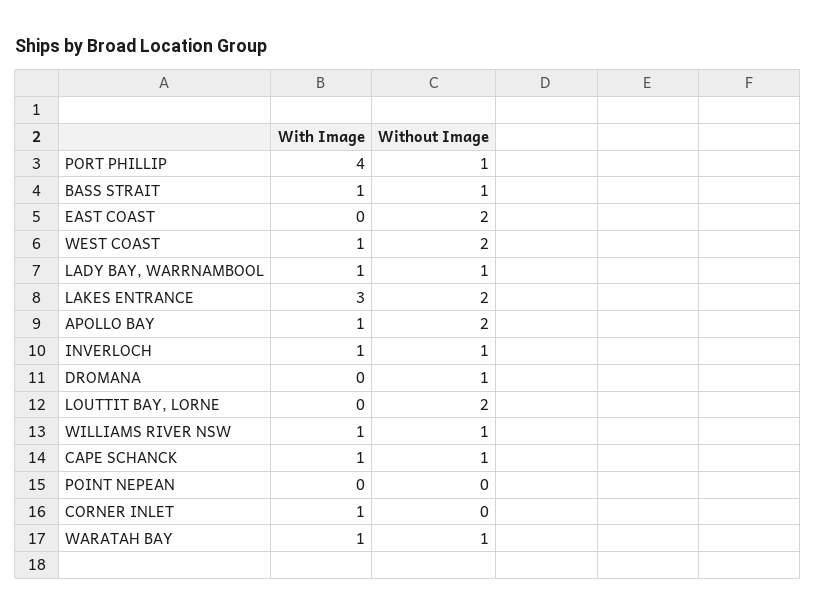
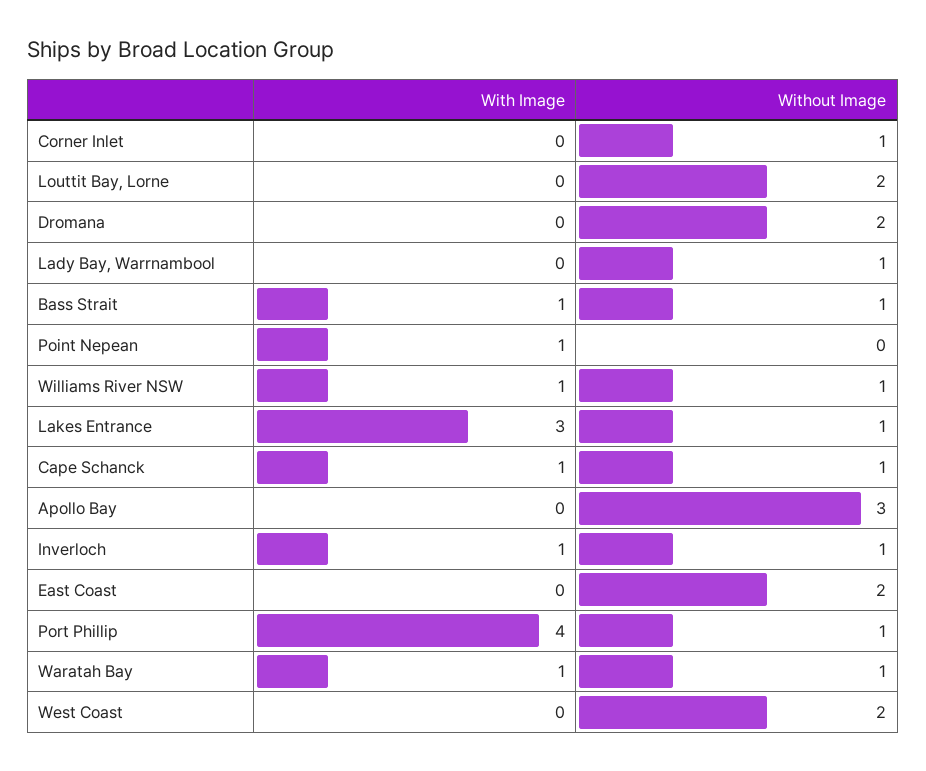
With Image, WEST COAST: 1 -> 0
With Image, LADY BAY, WARRNAMBOOL: 1 -> 0
Without Image, LAKES ENTRANCE: 2 -> 1
With Image, APOLLO BAY: 1 -> 0
Without Image, APOLLO BAY: 2 -> 3
Without Image, DROMANA: 1 -> 2
With Image, POINT NEPEAN: 0 -> 1
With Image, CORNER INLET: 1 -> 0
Without Image, CORNER INLET: 0 -> 1

